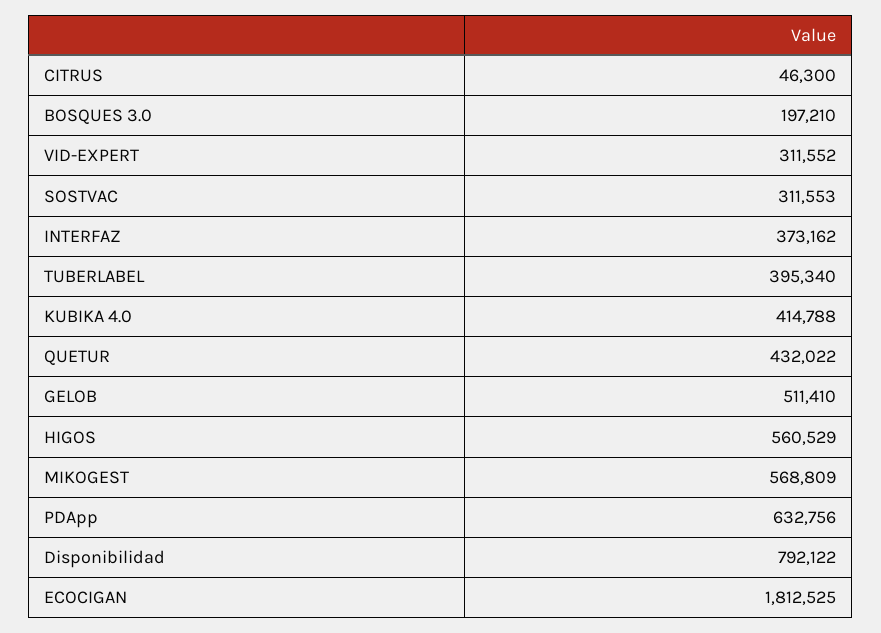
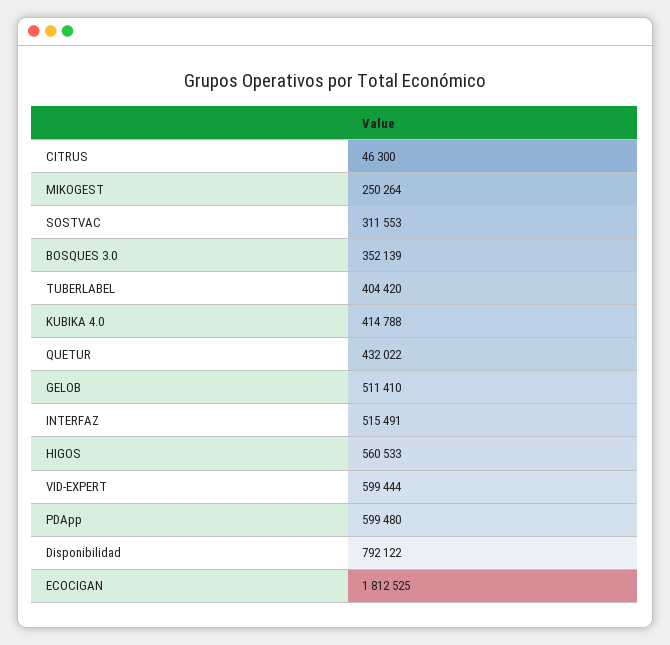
BOSQUES 3.0: 197210 -> 352139
VID-EXPERT: 311552 -> 599444
INTERFAZ: 373162 -> 515491
TUBERLABEL: 395340 -> 404420
HIGOS: 560529 -> 560533
MIKOGEST: 568809 -> 250264
PDApp: 632756 -> 599480

